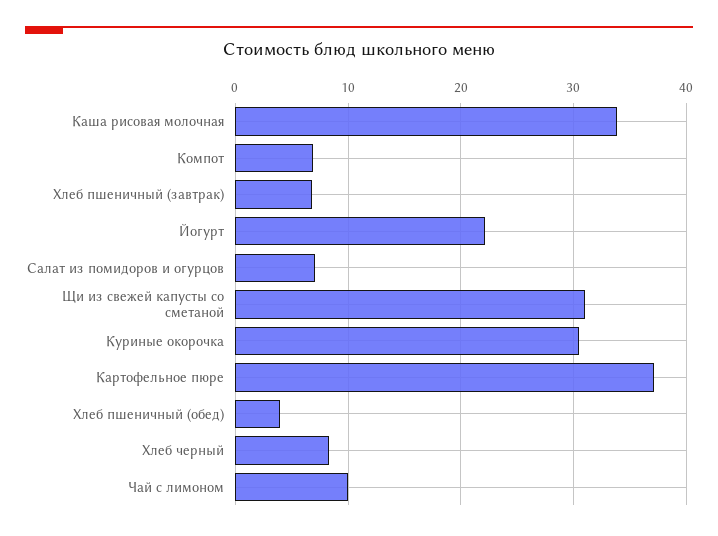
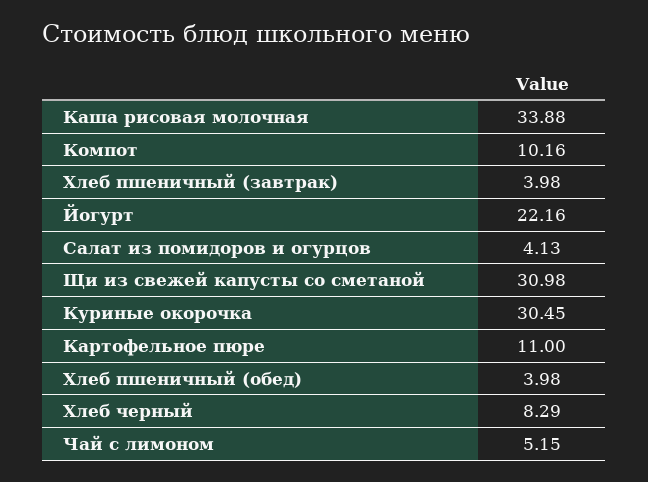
Компот: 7 -> 10.16
Хлеб пшеничный (завтрак): 7 -> 3.98
Салат из помидоров и огурцов: 7 -> 4.13
Картофельное пюре: 37 -> 11
Чай с лимоном: 10 -> 5.15

